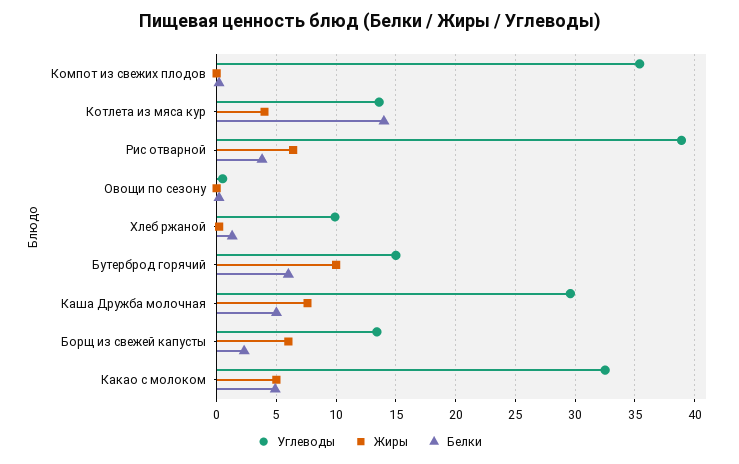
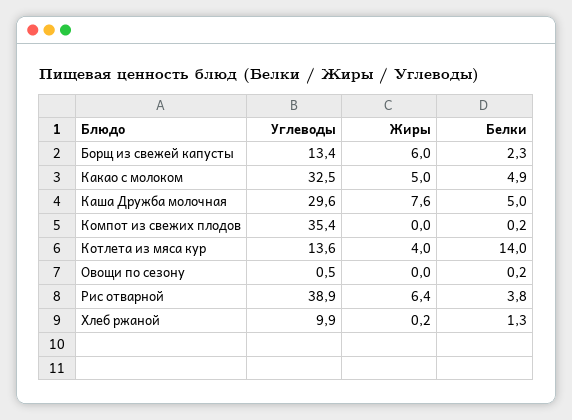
Углеводы, Бутерброд горячий: 15 -> none
Жиры, Бутерброд горячий: 10 -> none
Белки, Бутерброд горячий: 6 -> none

